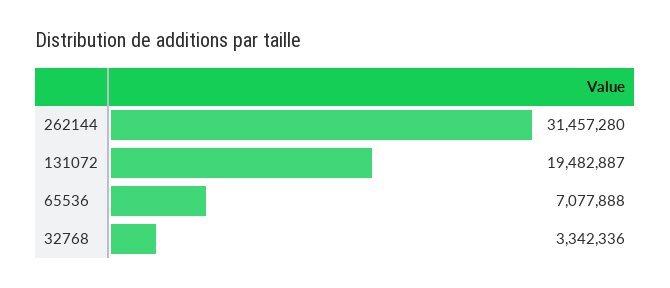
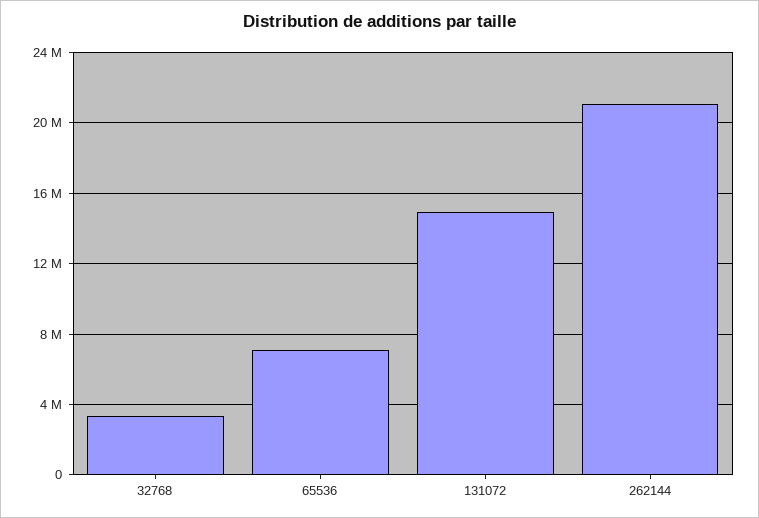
262144: 31457280 -> 21000000
131072: 19482887 -> 15000000

